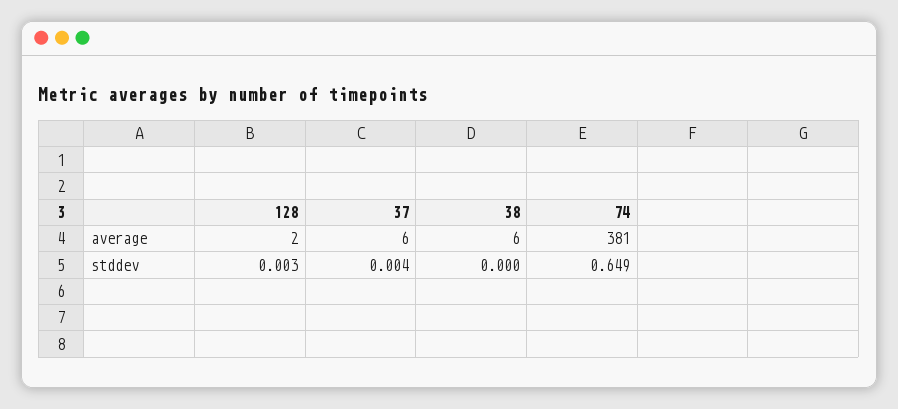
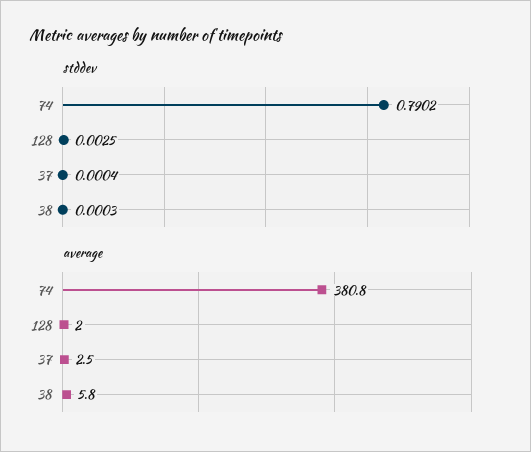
average, 37: 6 -> 2.5
stddev, 37: 0.004 -> 0.0004
stddev, 74: 0.649 -> 0.7902

